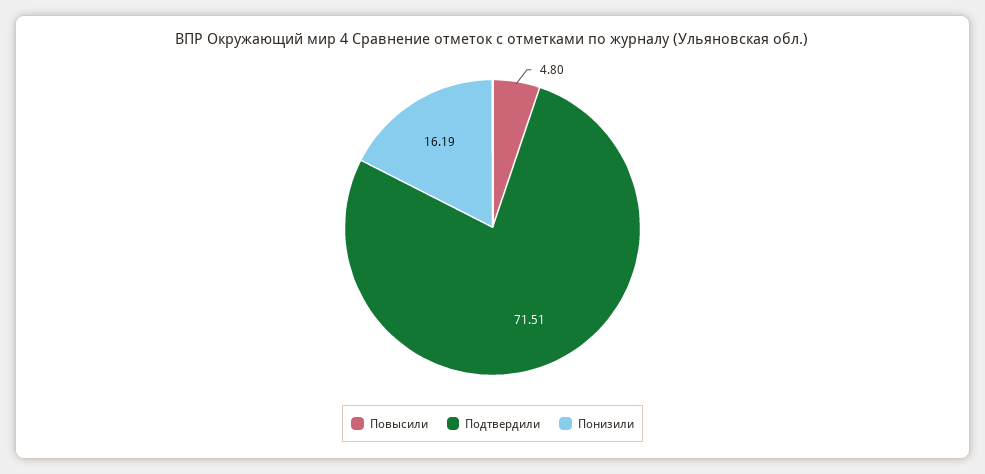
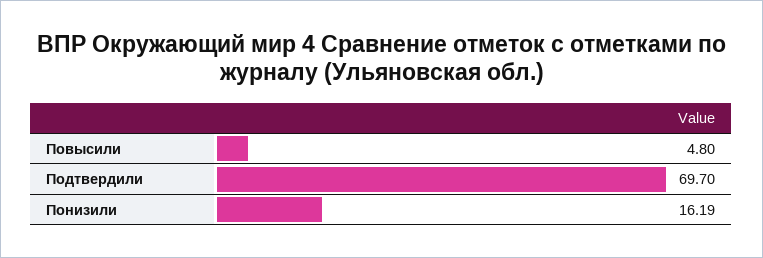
Подтвердили: 71.51 -> 69.7

